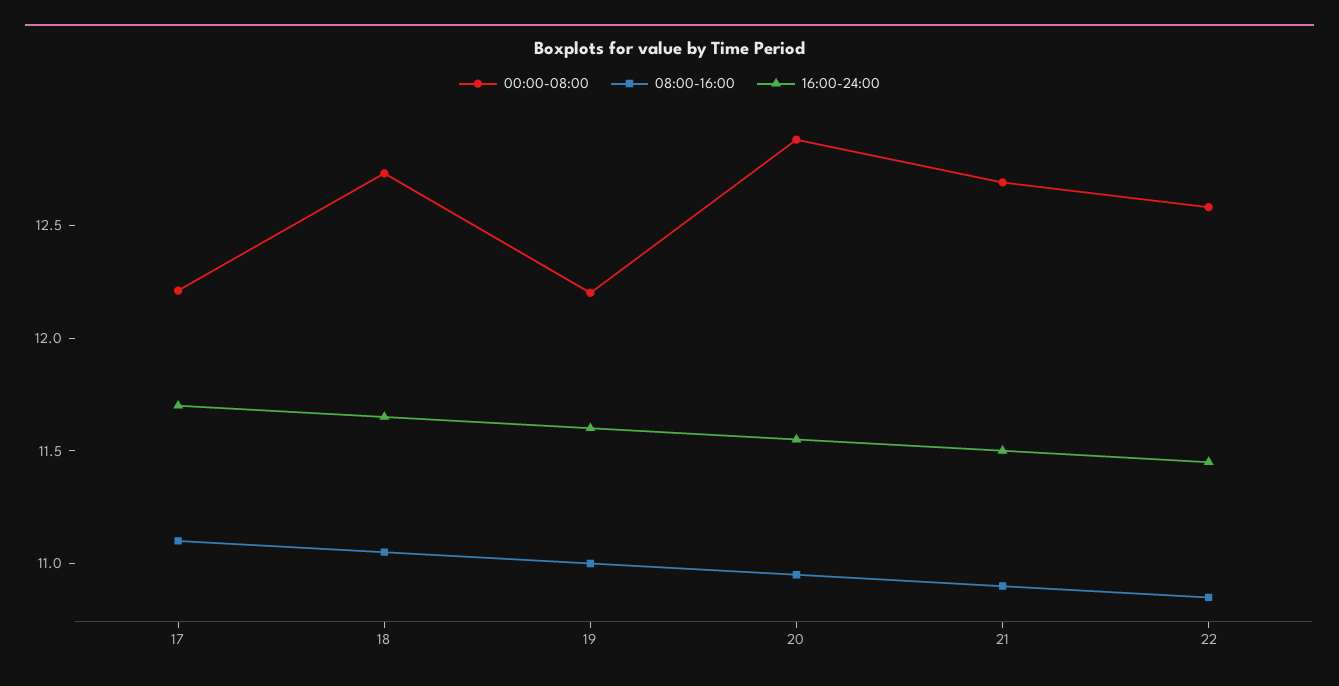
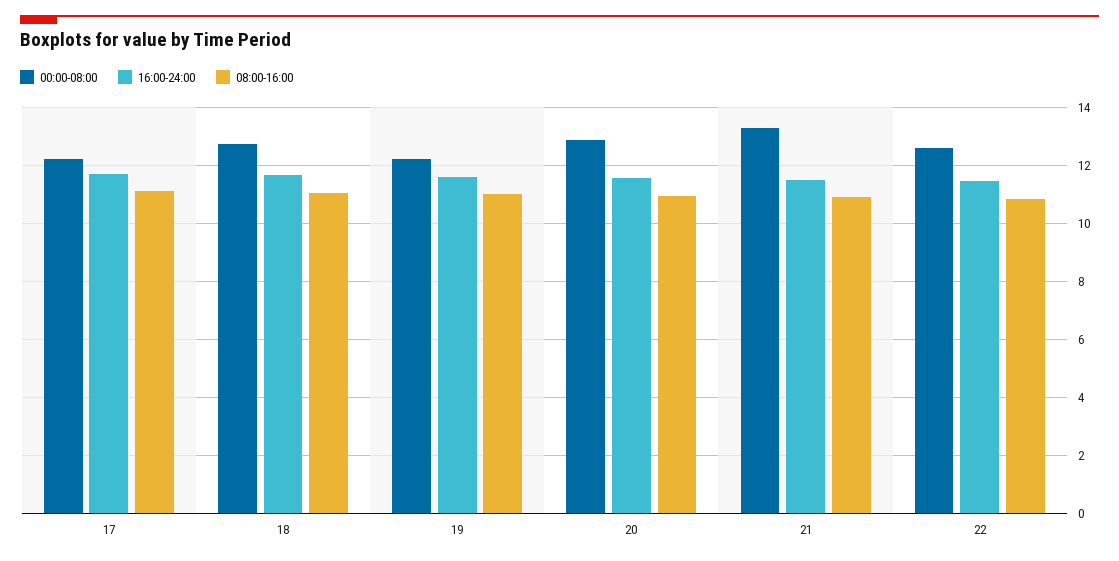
00:00-08:00, 21: 12.7 -> 13.25

